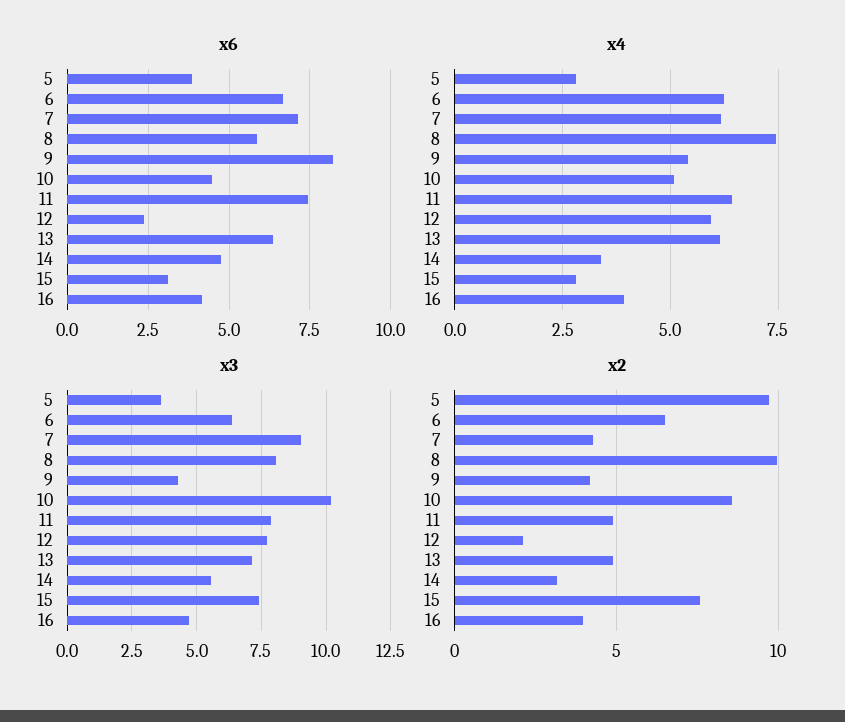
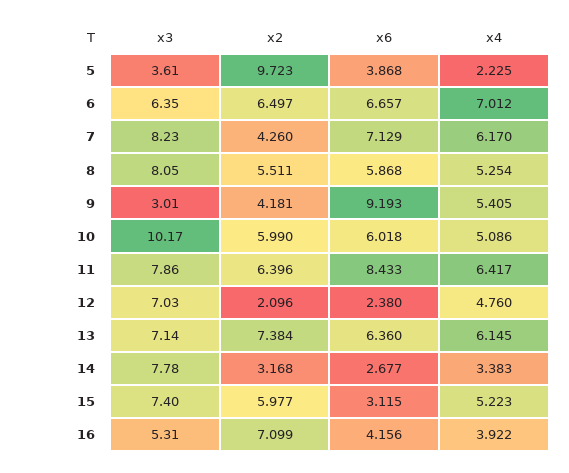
x6, 9: 8.25 -> 9.193
x6, 10: 4.5 -> 6.018
x6, 11: 7.5 -> 8.433
x6, 14: 4.75 -> 2.677
x4, 5: 2.75 -> 2.225
x4, 6: 6.25 -> 7.012
x4, 8: 7.5 -> 5.254
x4, 12: 6 -> 4.76
x4, 15: 2.75 -> 5.223
x3, 7: 9 -> 8.23
x3, 9: 4.25 -> 3.01
x3, 12: 7.75 -> 7.03
x3, 14: 5.5 -> 7.78
x3, 16: 4.75 -> 5.31
x2, 8: 10 -> 5.511
x2, 10: 8.5 -> 5.99
x2, 11: 5 -> 6.396
x2, 13: 5 -> 7.384
x2, 15: 7.5 -> 5.977
x2, 16: 4 -> 7.099

